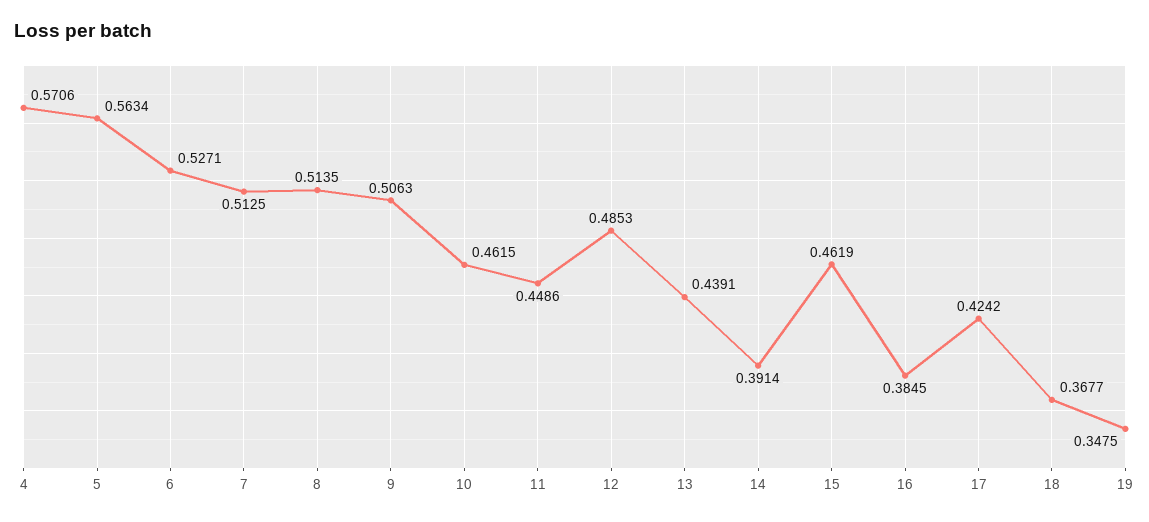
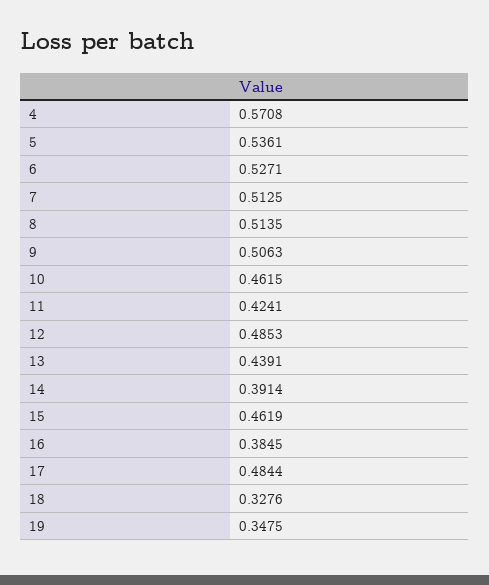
4: 0.5706 -> 0.5708
5: 0.5634 -> 0.5361
11: 0.4486 -> 0.4241
17: 0.4242 -> 0.4844
18: 0.3677 -> 0.3276

